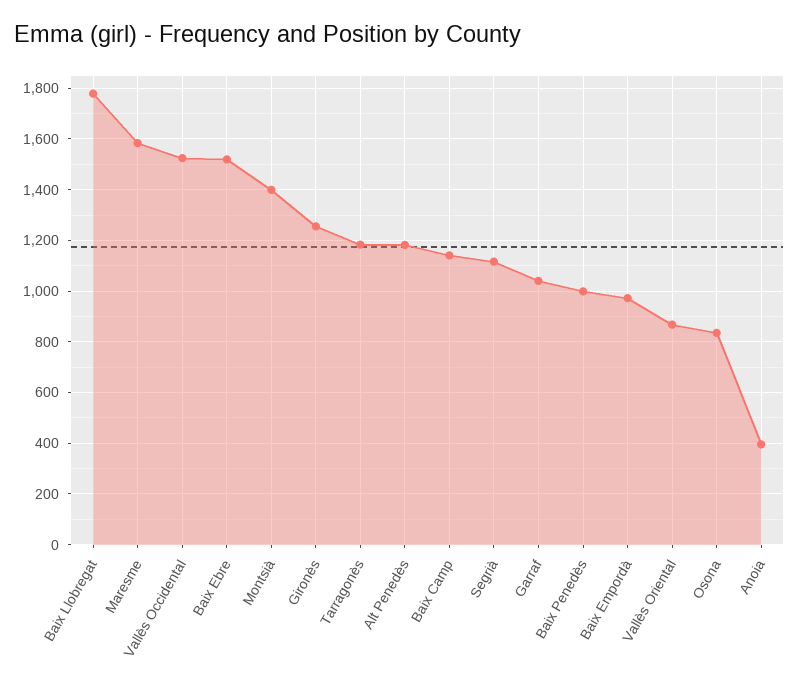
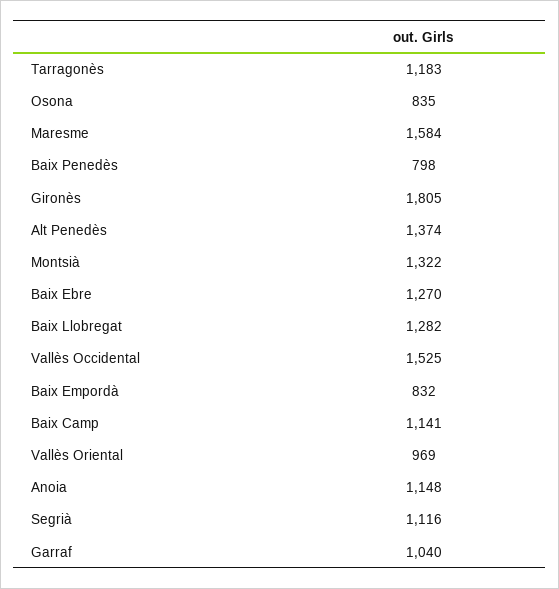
Baix Llobregat: 1775 -> 1282
Baix Ebre: 1525 -> 1270
Montsià: 1400 -> 1322
Gironès: 1250 -> 1805
Alt Penedès: 1175 -> 1374
Baix Penedès: 1000 -> 798
Baix Empordà: 975 -> 832
Vallès Oriental: 875 -> 969
Anoia: 400 -> 1148

